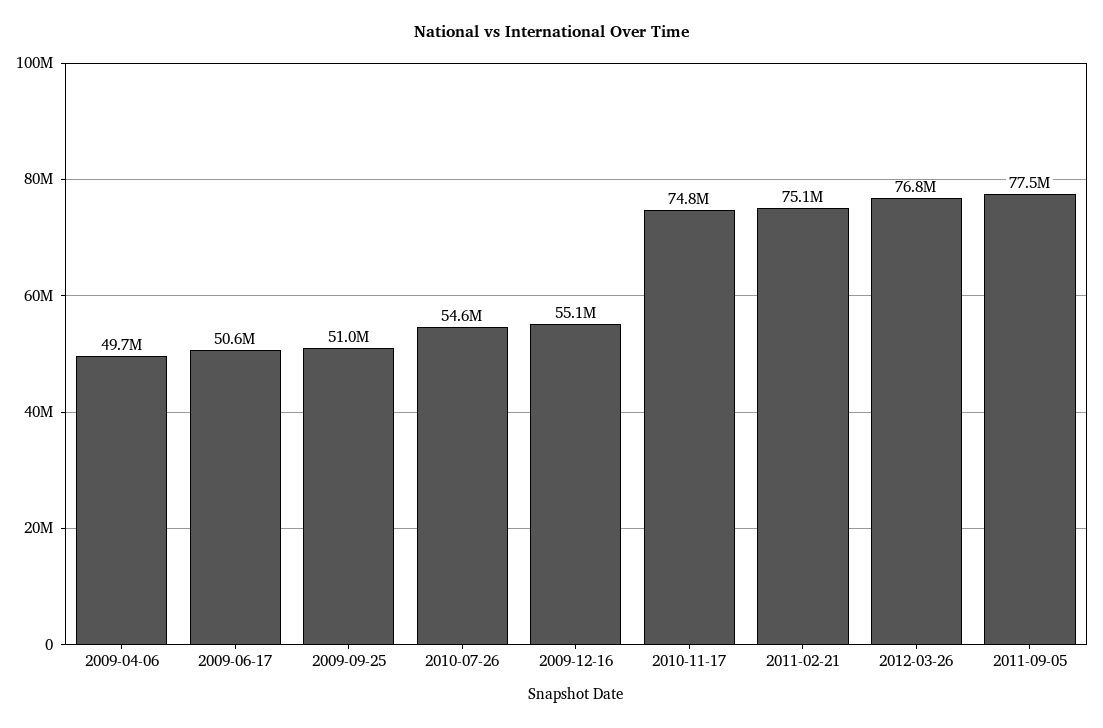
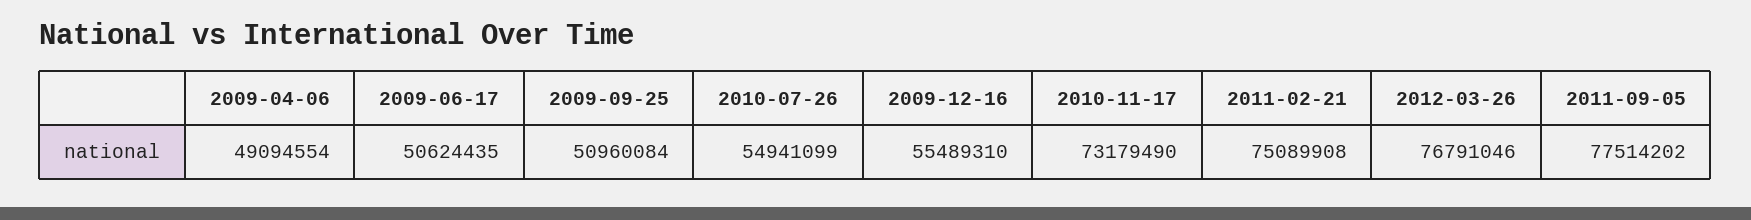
2009-04-06: 49700000 -> 49094554
2010-07-26: 54600000 -> 54941099
2009-12-16: 55100000 -> 55489310
2010-11-17: 74800000 -> 73179490

